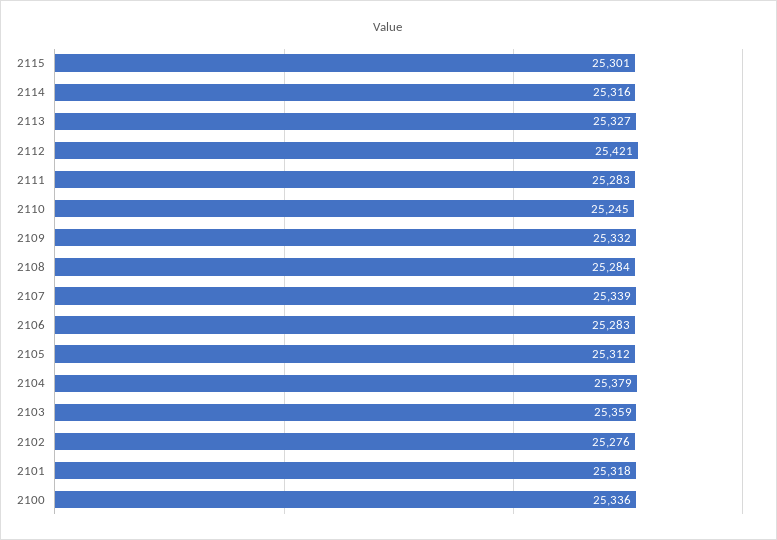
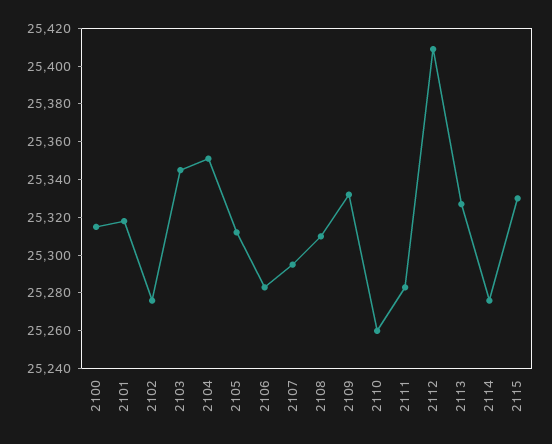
2115: 25301 -> 25330
2114: 25316 -> 25275
2112: 25421 -> 25410
2110: 25245 -> 25260
2108: 25284 -> 25310
2107: 25339 -> 25295
2104: 25379 -> 25350
2103: 25359 -> 25345
2100: 25336 -> 25315

